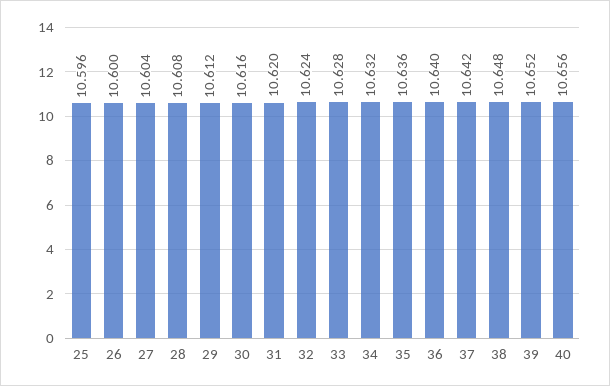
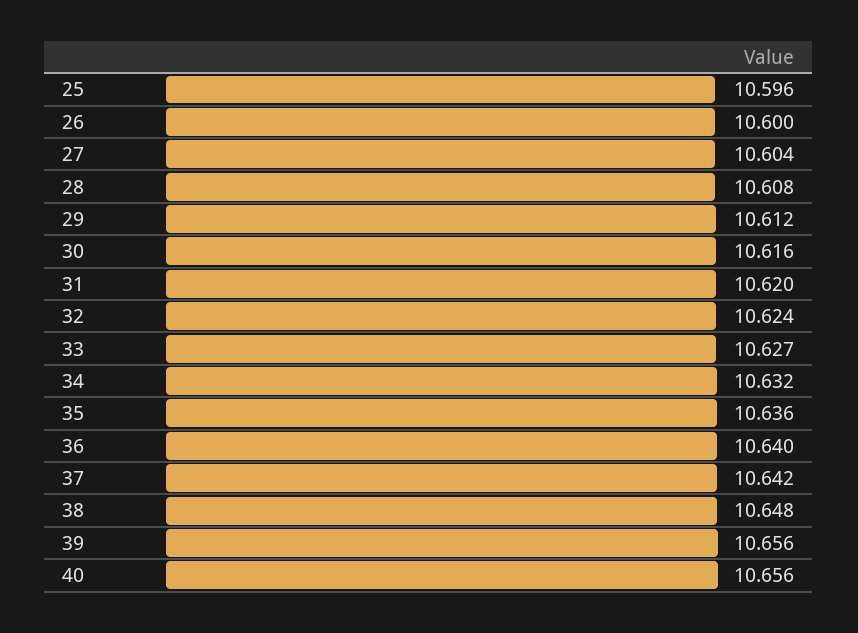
33: 10.628 -> 10.627
39: 10.652 -> 10.656

